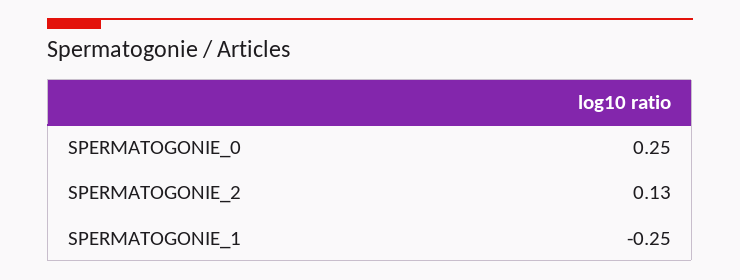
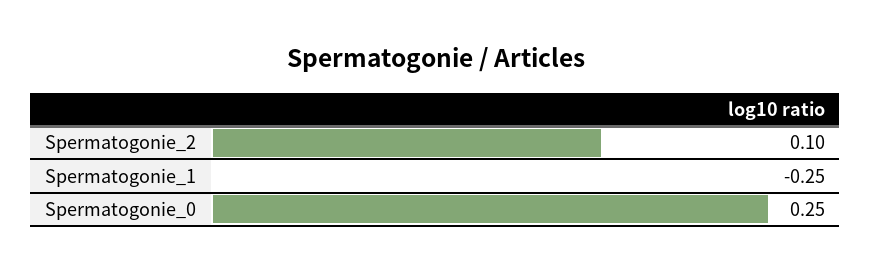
SPERMATOGONIE_2: 0.13 -> 0.1

